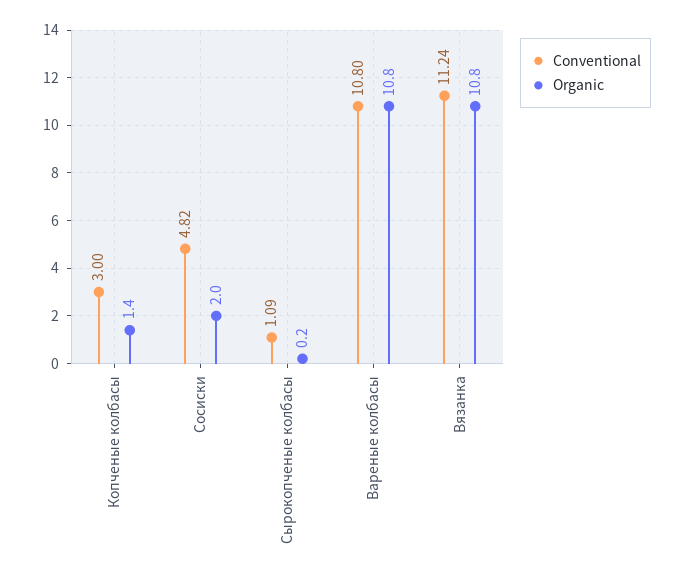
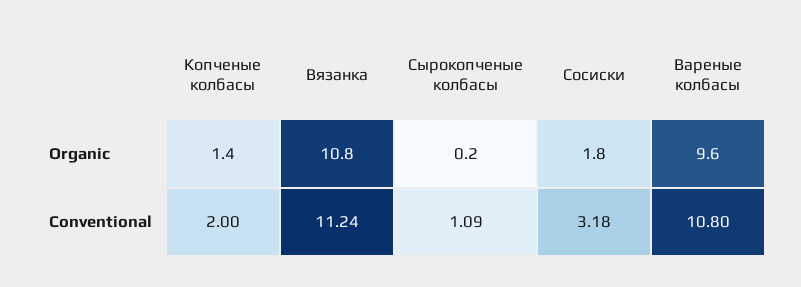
Conventional, Копченые колбасы: 3 -> 2
Conventional, Сосиски: 4.82 -> 3.18
Organic, Сосиски: 2 -> 1.8
Organic, Вареные колбасы: 10.8 -> 9.6

